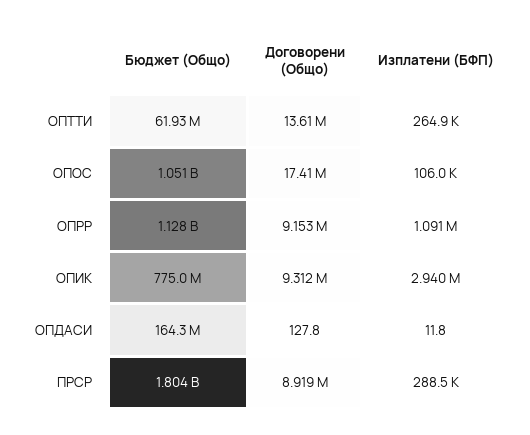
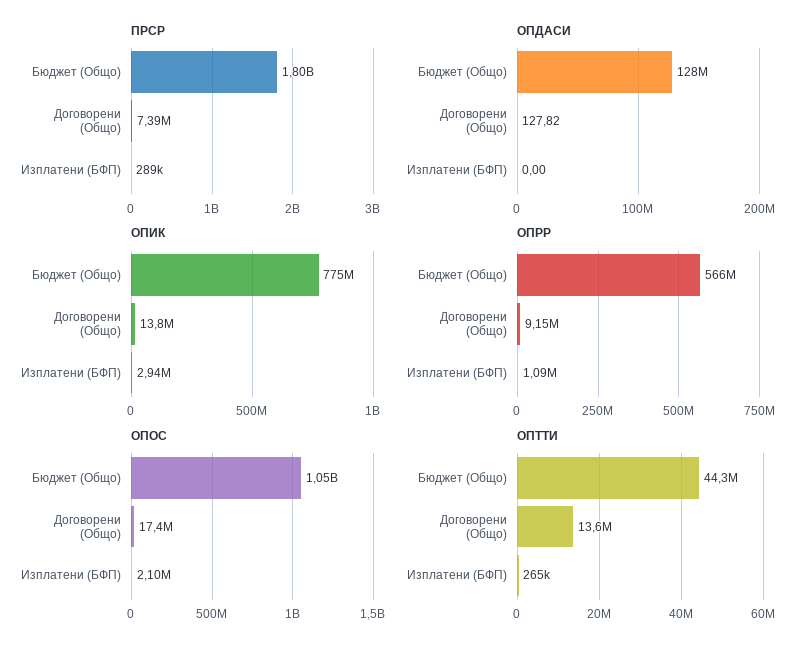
ОПТТИ, Бюджет (Общо): 61930000 -> 44300000
ОПОС, Изплатени (БФП): 106000 -> 2100000
ОПРР, Бюджет (Общо): 1128000000 -> 566000000
ОПИК, Договорени (Общо): 9312000 -> 13800000
ОПДАСИ, Бюджет (Общо): 164300000 -> 128000000
ОПДАСИ, Изплатени (БФП): 11.8 -> 0
ПРСР, Договорени (Общо): 8919000 -> 7390000

